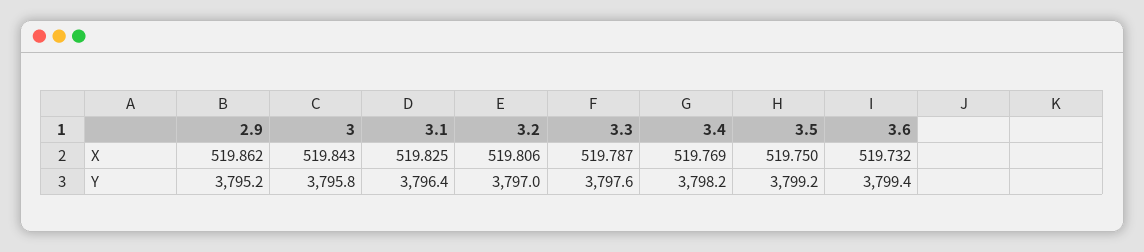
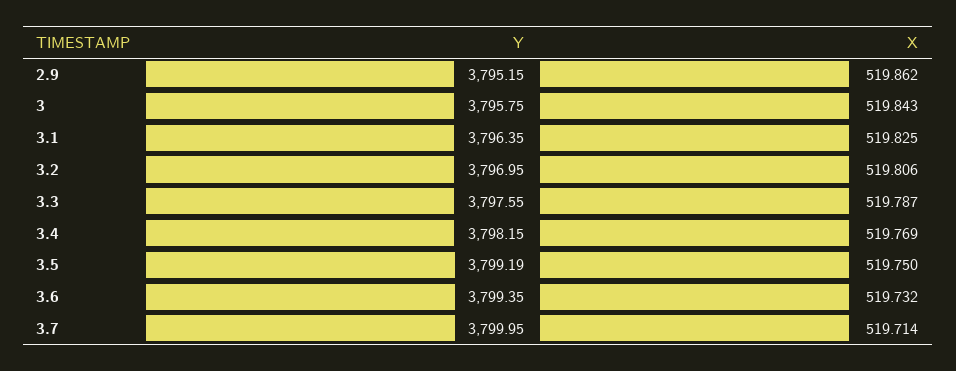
3.7, Y: none -> 3799.95
3.7, X: none -> 519.714

